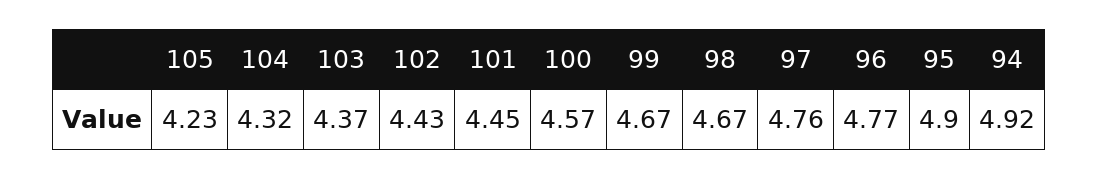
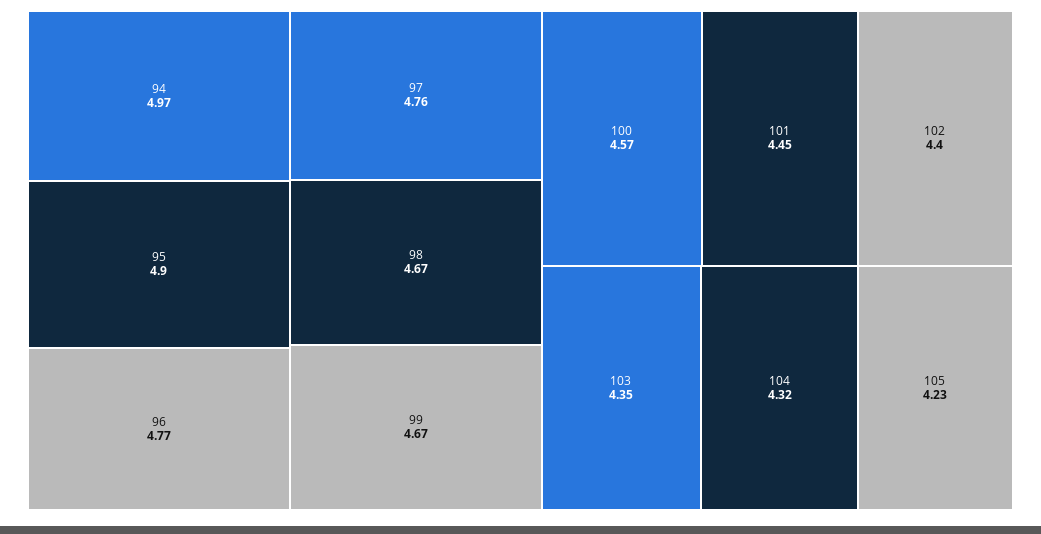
103: 4.37 -> 4.35
102: 4.43 -> 4.4
94: 4.92 -> 4.97

